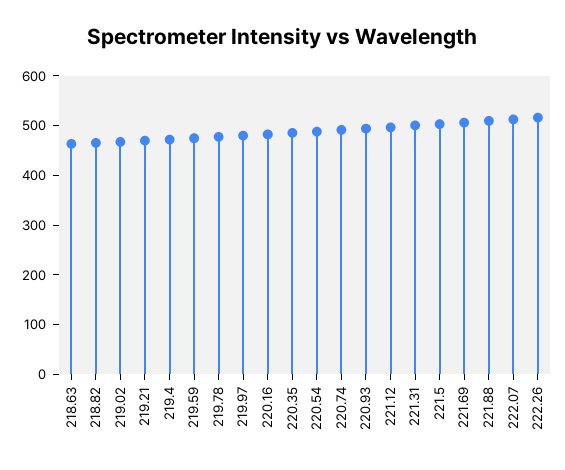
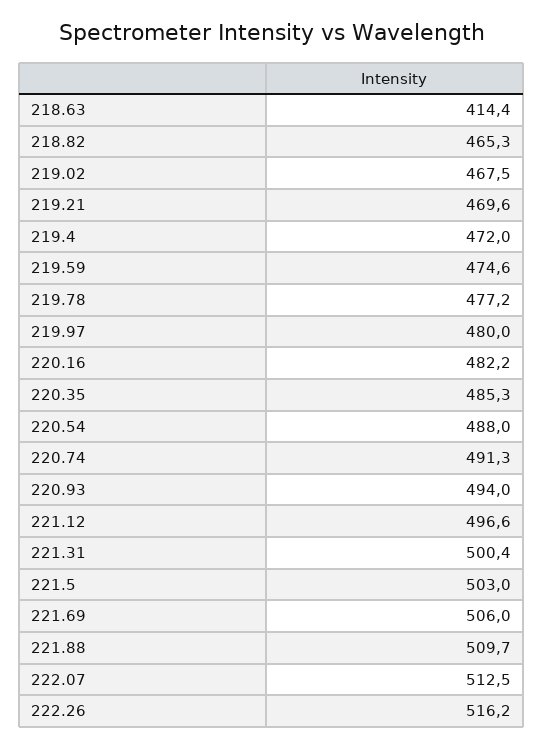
218.63: 460 -> 414.4

